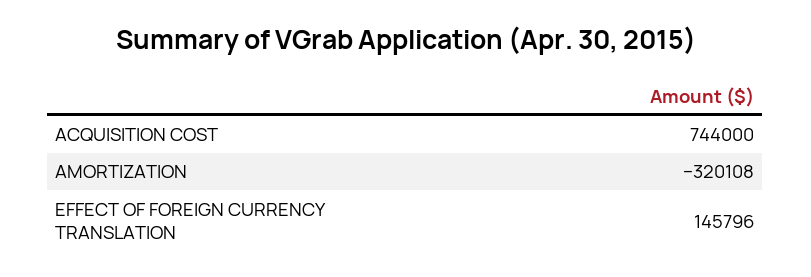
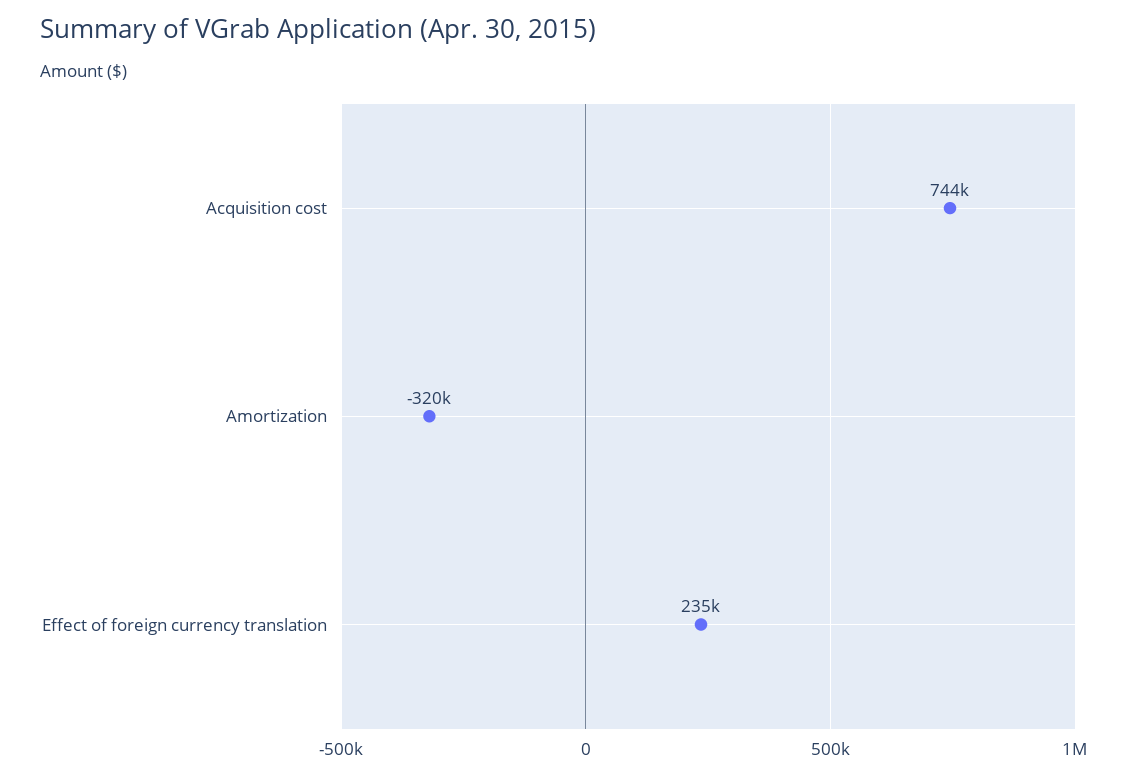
EFFECT OF FOREIGN CURRENCY TRANSLATION: 145796 -> 235000

